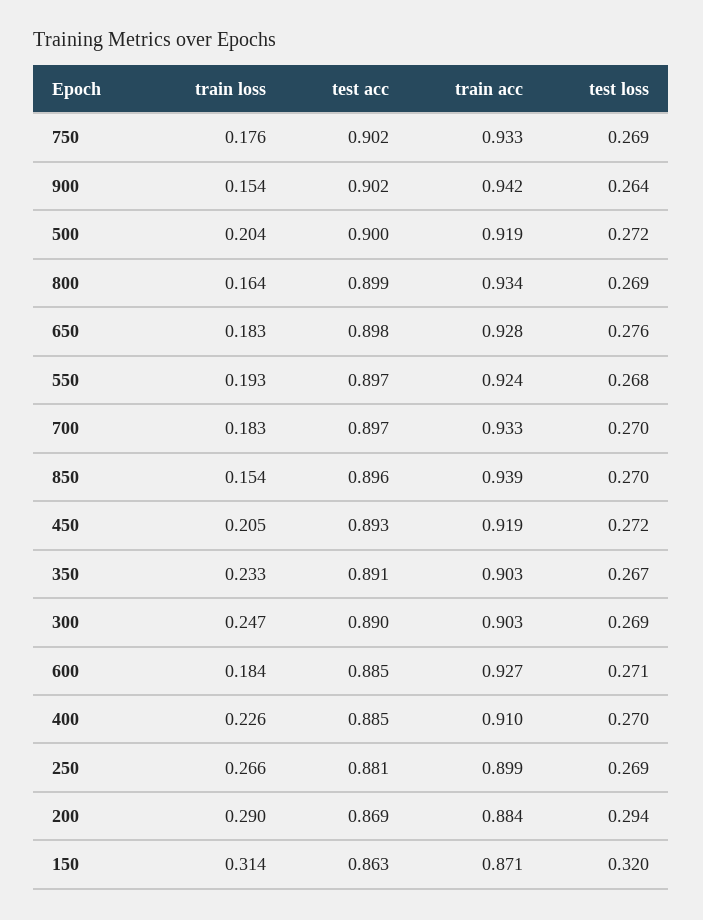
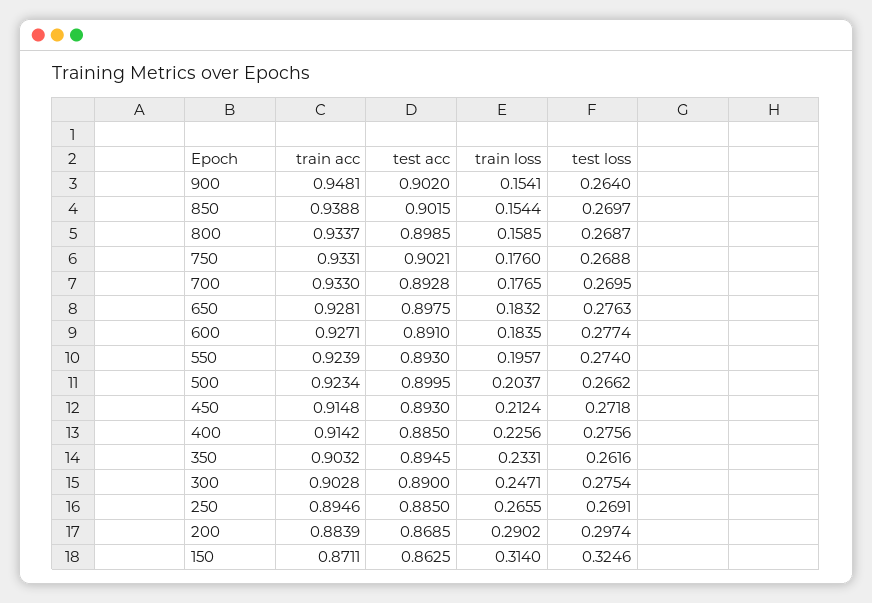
train acc, 900: 0.942 -> 0.9481
train acc, 500: 0.919 -> 0.9234
test loss, 500: 0.272 -> 0.2662
train loss, 800: 0.164 -> 0.1585
train loss, 550: 0.193 -> 0.1957
test acc, 550: 0.897 -> 0.893
test loss, 550: 0.268 -> 0.274
train loss, 700: 0.183 -> 0.1765
test acc, 700: 0.897 -> 0.8928
test acc, 850: 0.896 -> 0.9015
train loss, 450: 0.205 -> 0.2124
train acc, 450: 0.919 -> 0.9148
test acc, 350: 0.891 -> 0.8945
test loss, 350: 0.267 -> 0.2616
test loss, 300: 0.269 -> 0.2754
test acc, 600: 0.885 -> 0.891
test loss, 600: 0.271 -> 0.2774
train acc, 400: 0.91 -> 0.9142
test loss, 400: 0.27 -> 0.2756
test acc, 250: 0.881 -> 0.885
train acc, 250: 0.899 -> 0.8946
test loss, 200: 0.294 -> 0.2974
test loss, 150: 0.32 -> 0.3246

